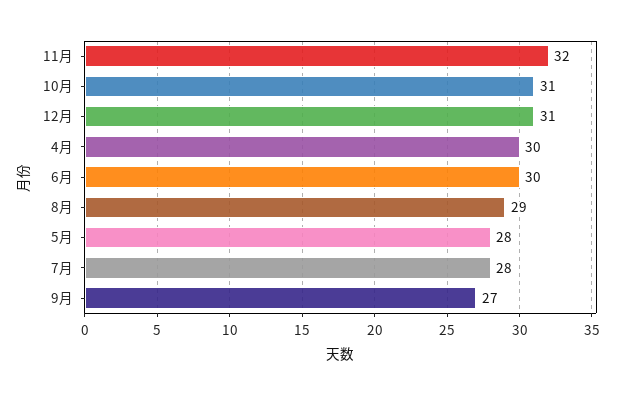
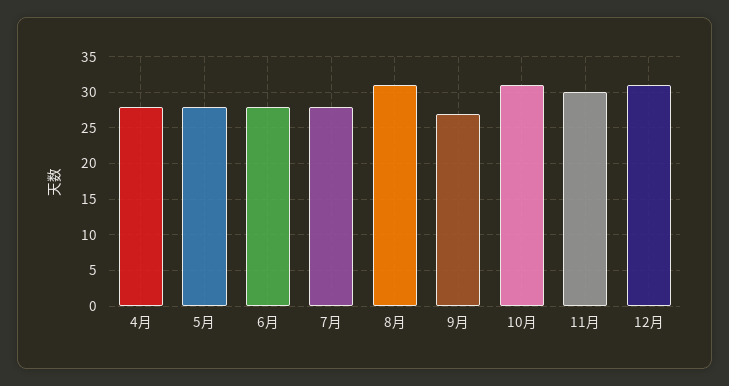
11月: 32 -> 30
4月: 30 -> 28
6月: 30 -> 28
8月: 29 -> 31

